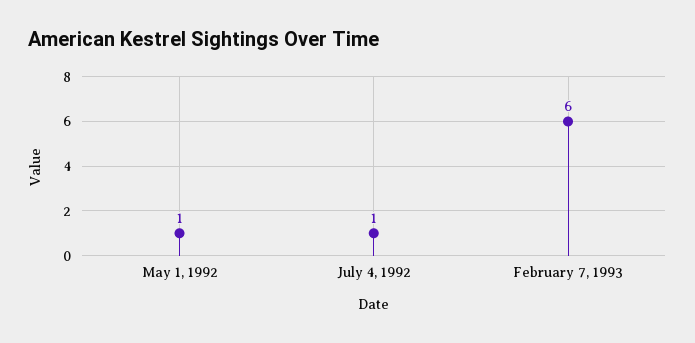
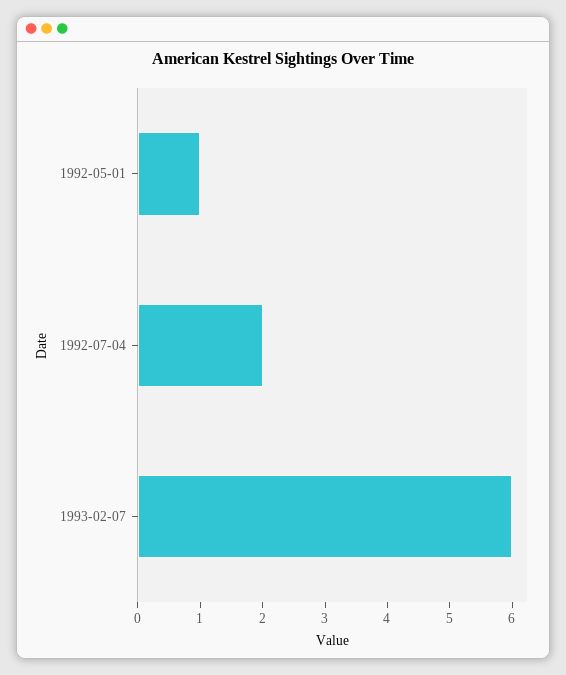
July 4, 1992: 1 -> 2

